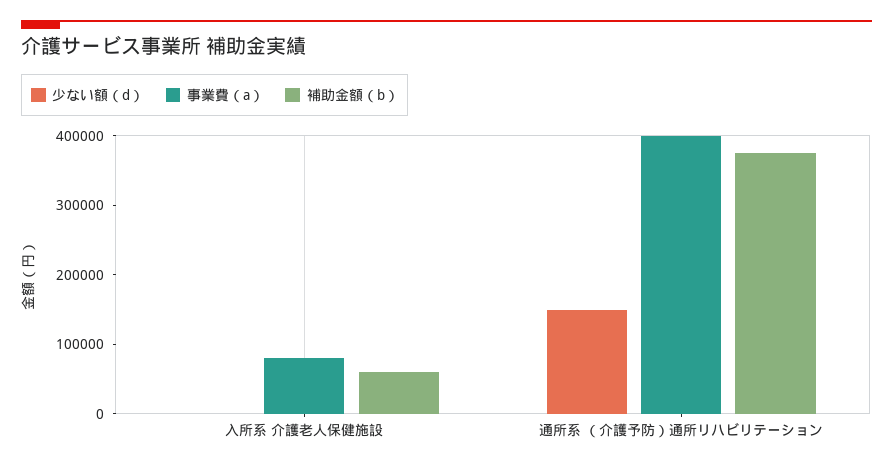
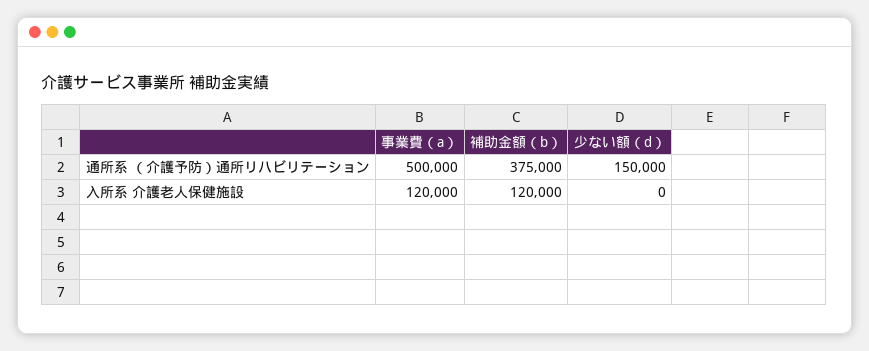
事業費（a）, 入所系 介護老人保健施設: 80000 -> 120000
補助金額（b）, 入所系 介護老人保健施設: 60000 -> 120000
事業費（a）, 通所系 （介護予防）通所リハビリテーション: 400000 -> 500000

